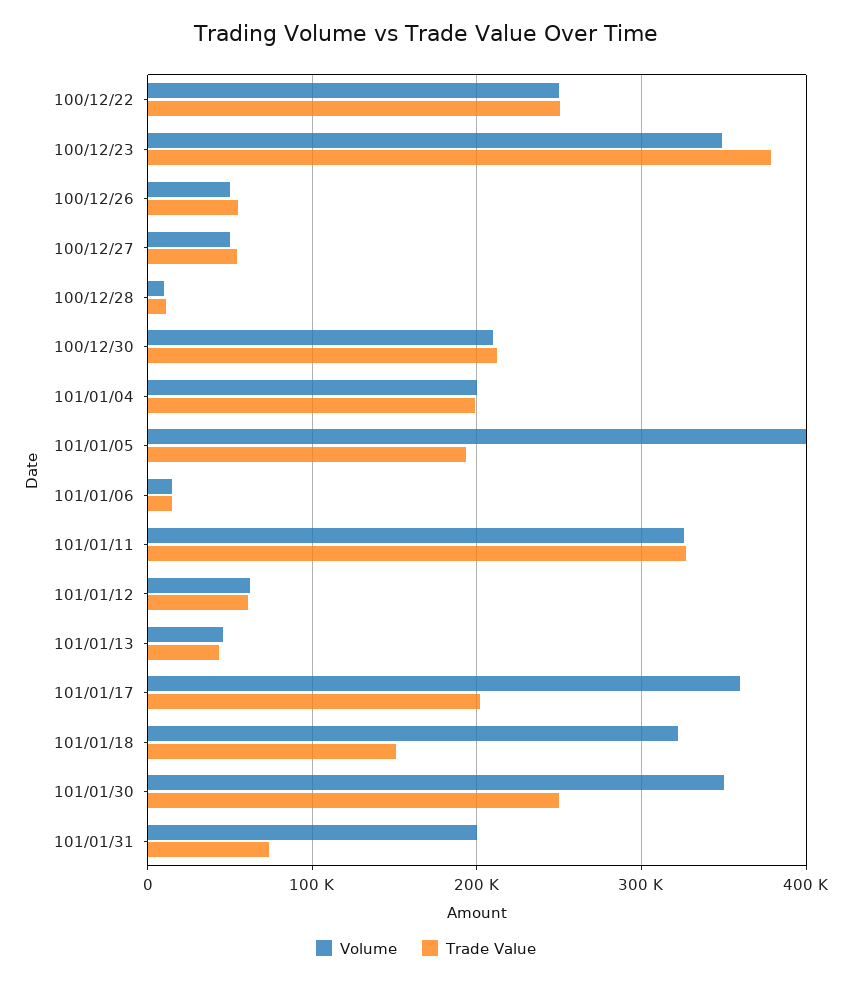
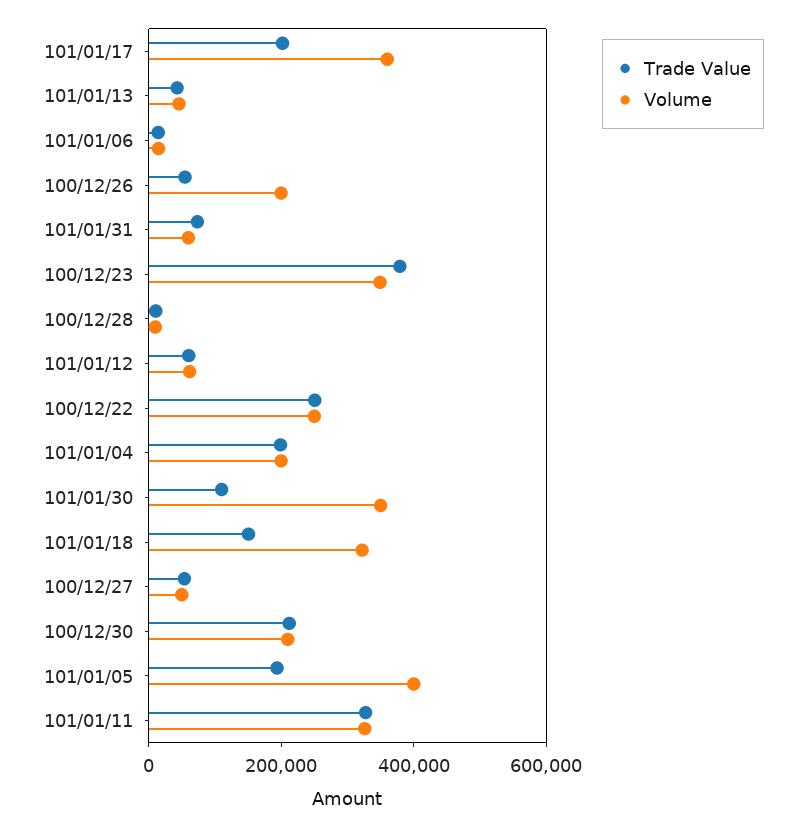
Volume, 100/12/26: 50000 -> 200000
Trade Value, 101/01/30: 250000 -> 100000
Volume, 101/01/31: 200000 -> 50000

